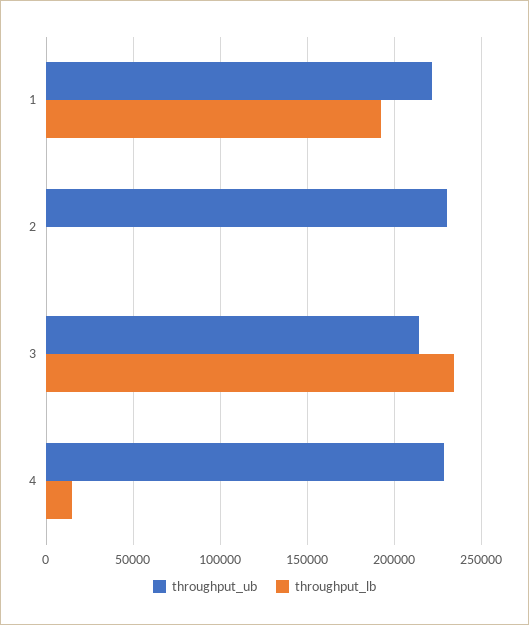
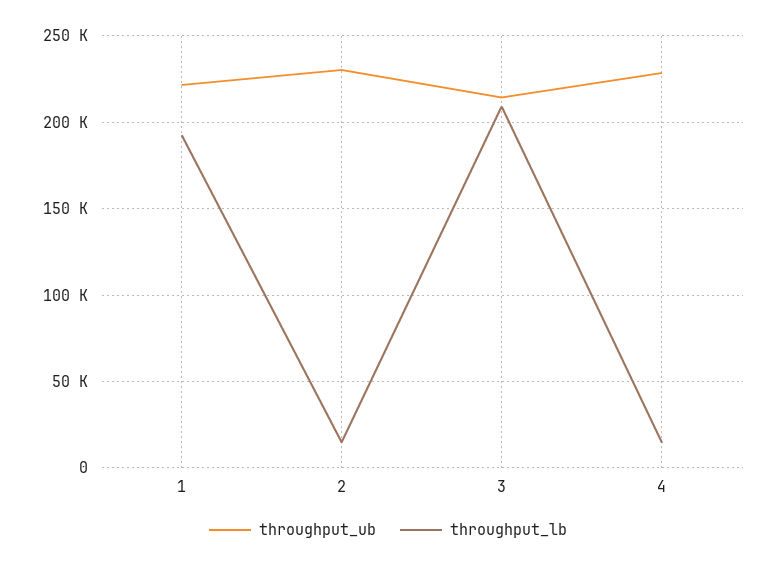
throughput_lb, 2: 0 -> 15000
throughput_lb, 3: 235000 -> 210000

